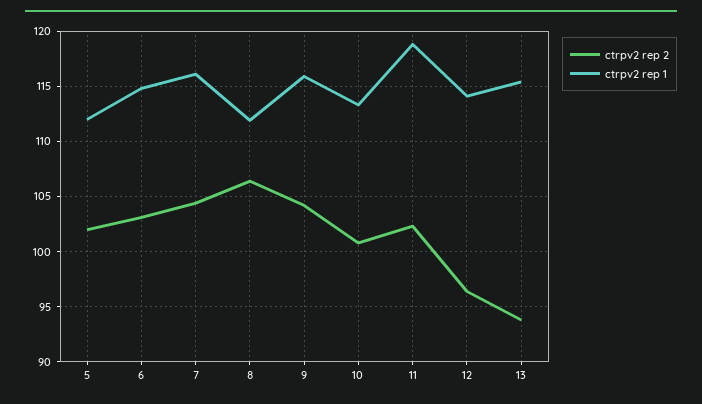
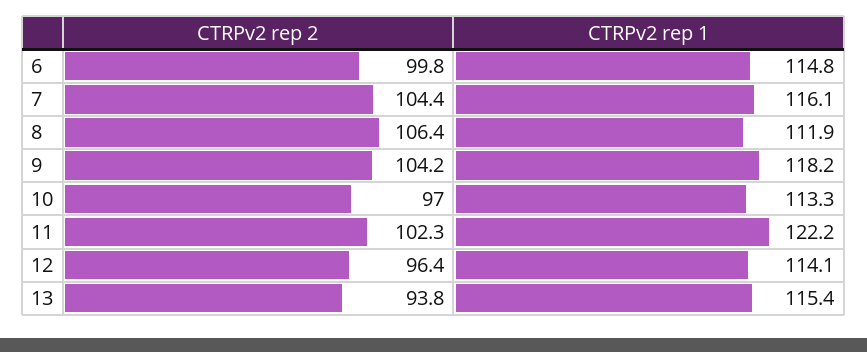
ctrpv2 rep 2, 5: 102 -> none
ctrpv2 rep 1, 5: 112 -> none
ctrpv2 rep 2, 6: 103 -> 99.8
ctrpv2 rep 1, 9: 116 -> 118.2
ctrpv2 rep 2, 10: 101 -> 97
ctrpv2 rep 1, 11: 119 -> 122.2

